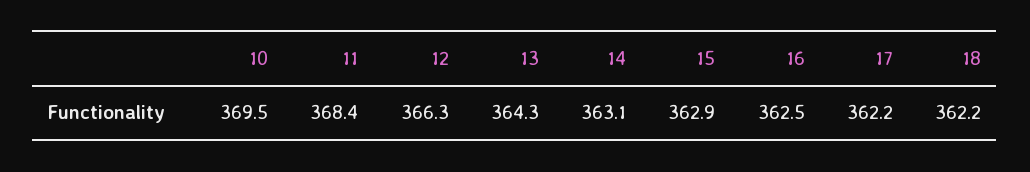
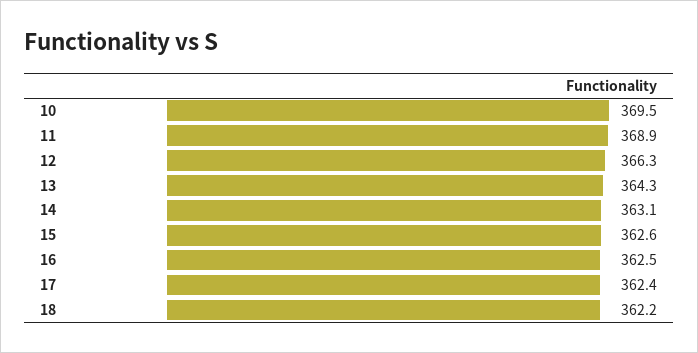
11: 368.4 -> 368.9
15: 362.9 -> 362.6
17: 362.2 -> 362.4

